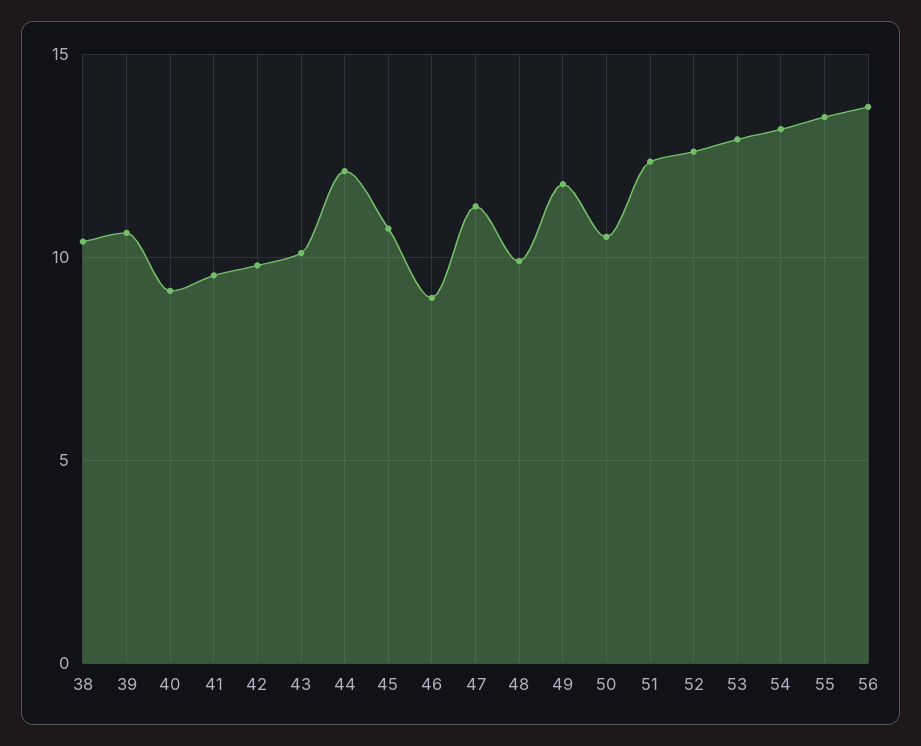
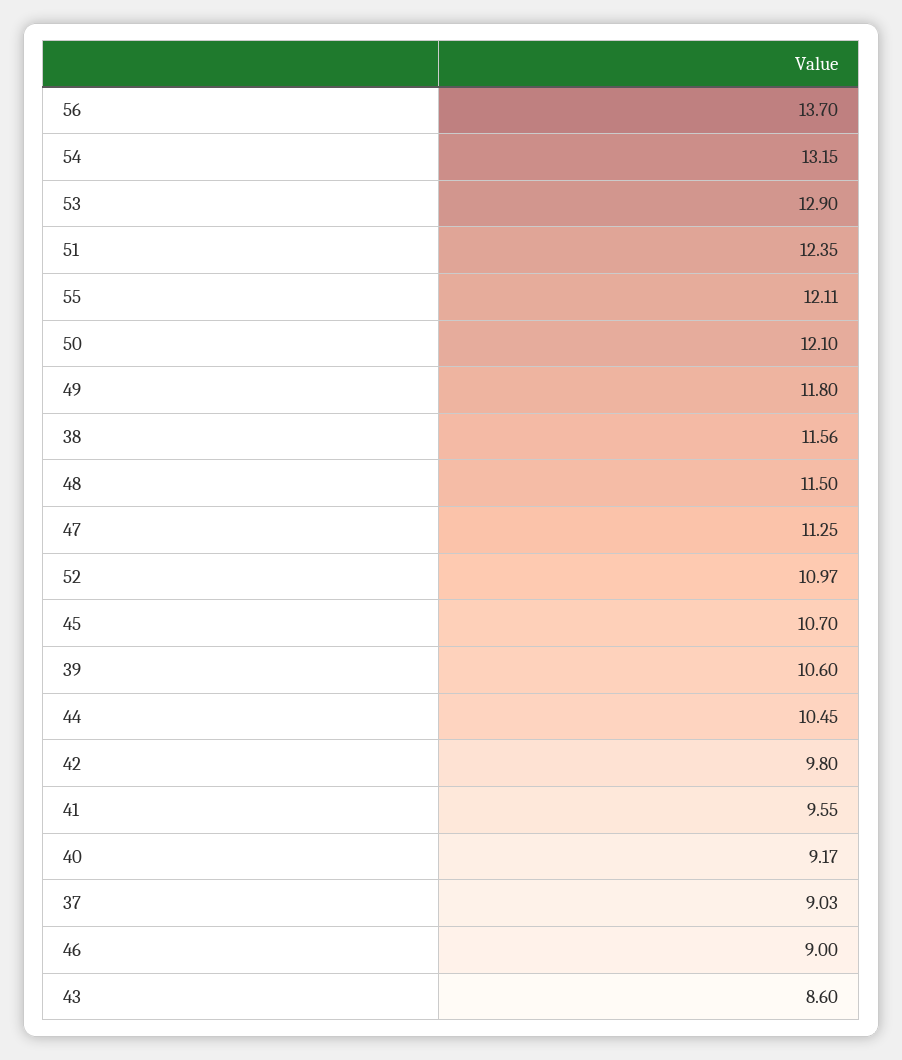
38: 10.5 -> 11.56
43: 10 -> 8.6
44: 12 -> 10.45
48: 10 -> 11.5
50: 10.5 -> 12.1
52: 12.5 -> 10.97
55: 13.5 -> 12.11
37: none -> 9.03

